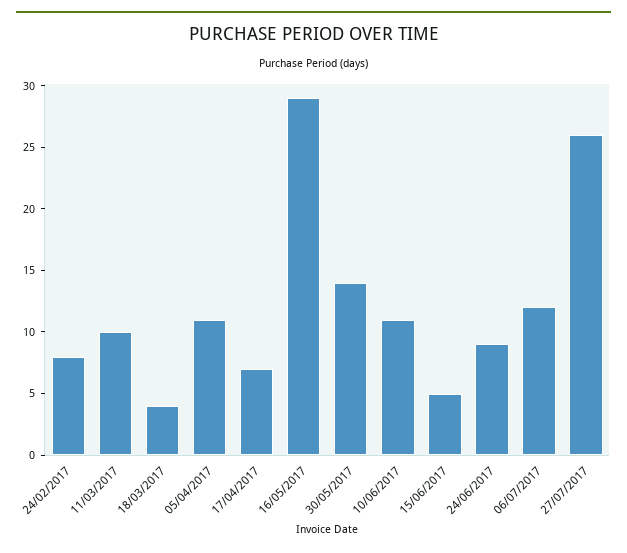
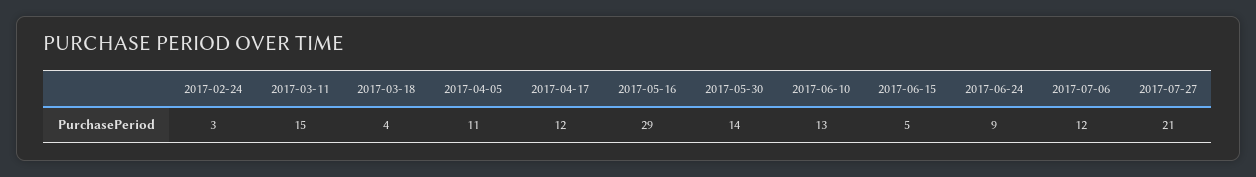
24/02/2017: 8 -> 3
11/03/2017: 10 -> 15
17/04/2017: 7 -> 12
10/06/2017: 11 -> 13
27/07/2017: 26 -> 21

